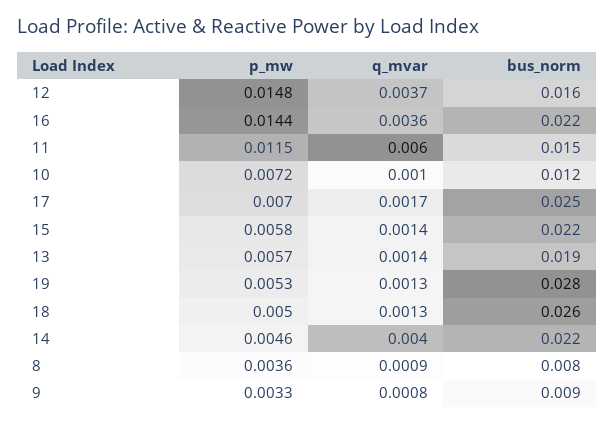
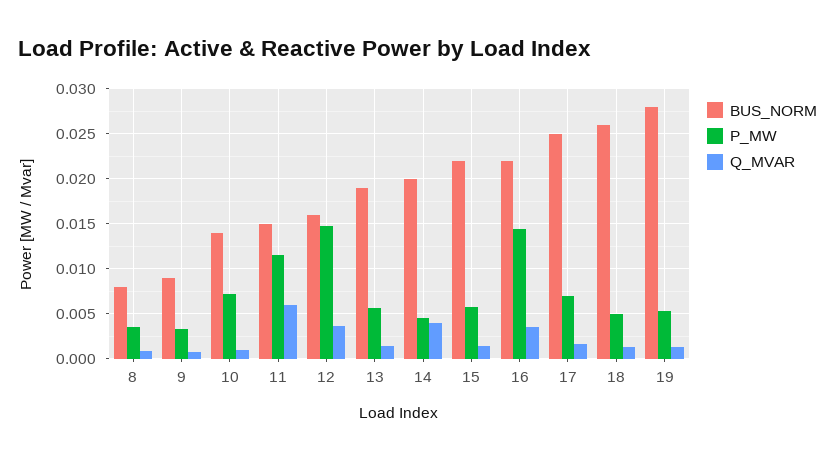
bus_norm, 10: 0.012 -> 0.014
bus_norm, 14: 0.022 -> 0.02

